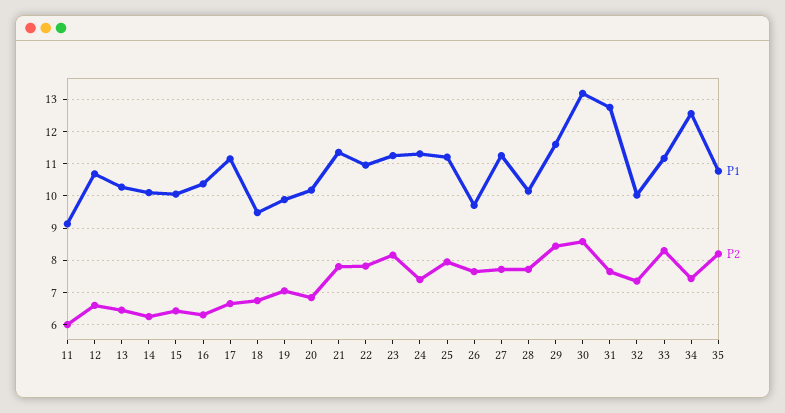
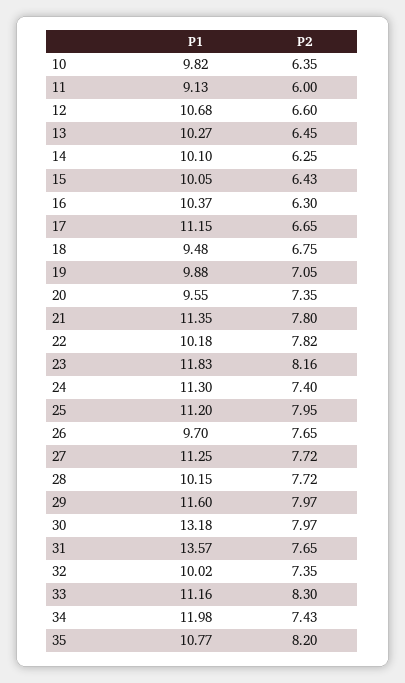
P1, 20: 10.2 -> 9.55
P2, 20: 6.8 -> 7.35
P1, 22: 11 -> 10.18
P1, 23: 11.2 -> 11.83
P2, 29: 8.4 -> 7.97
P2, 30: 8.6 -> 7.97
P1, 31: 12.8 -> 13.57
P1, 34: 12.6 -> 11.98
P1, 10: none -> 9.82
P2, 10: none -> 6.35

